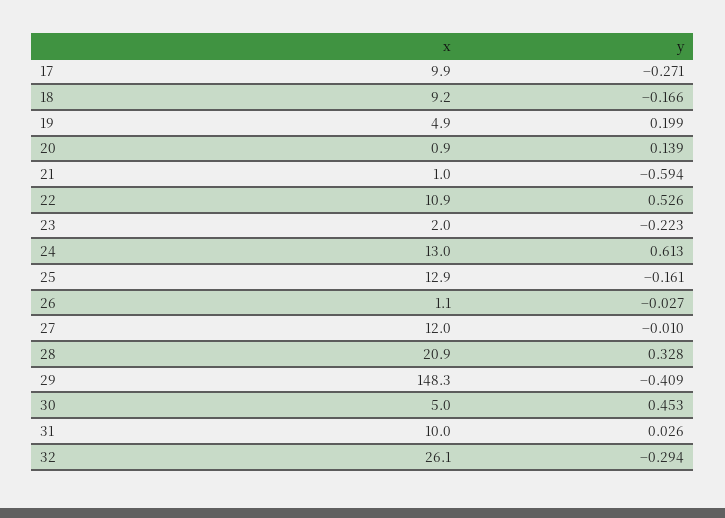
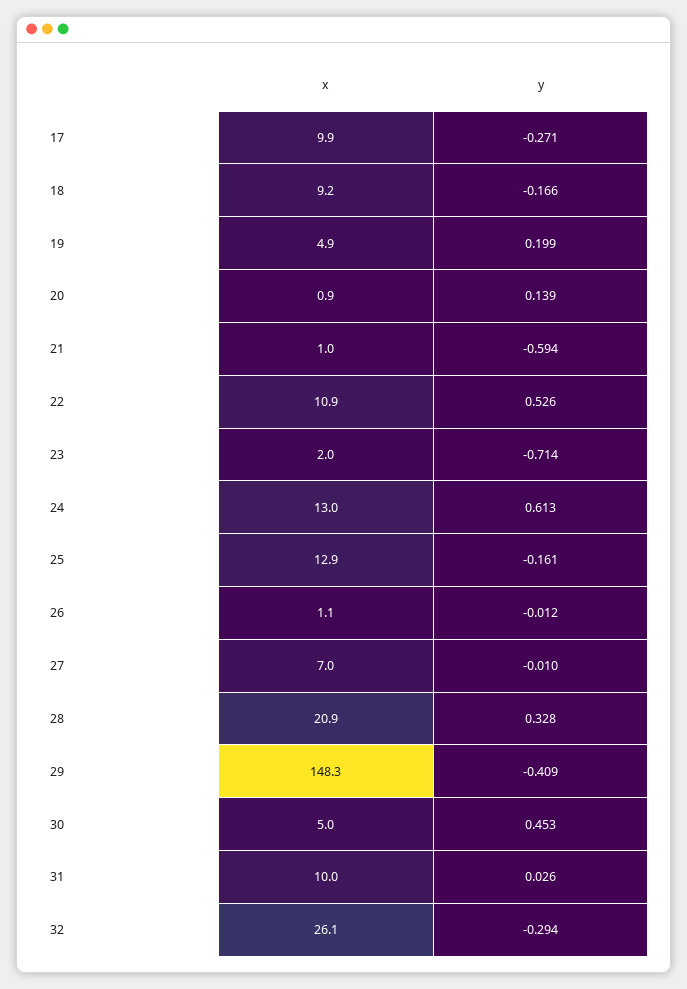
y, 23: -0.223 -> -0.714
y, 26: -0.027 -> -0.012
x, 27: 12 -> 7

